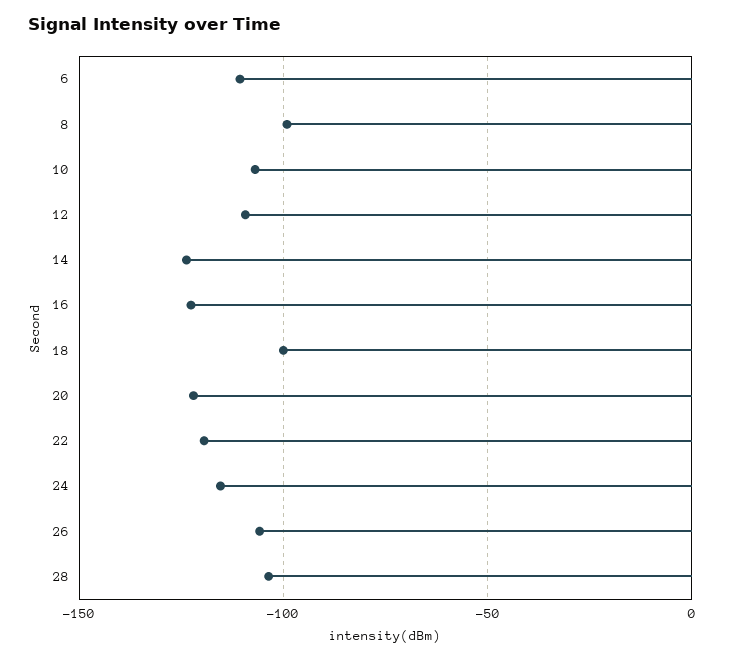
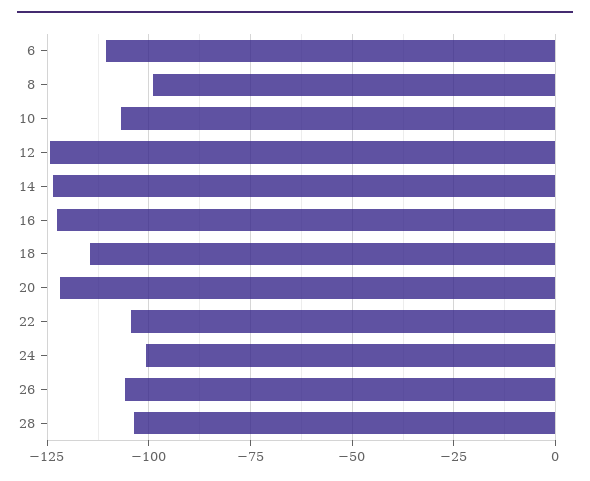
12: -110 -> -125
18: -100 -> -115
22: -120 -> -105
24: -115 -> -100

